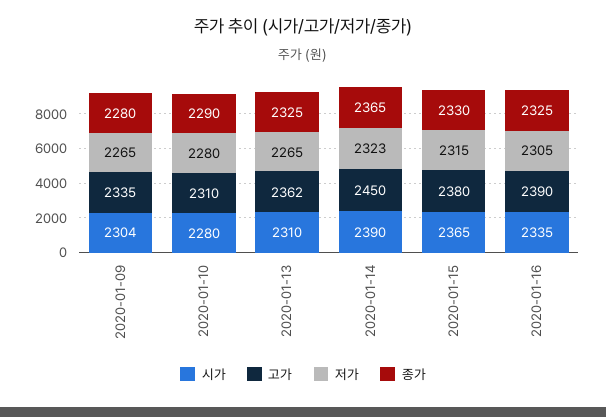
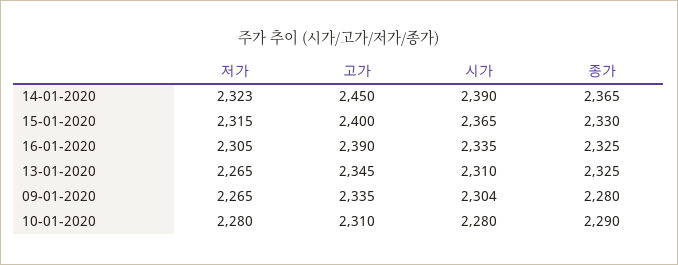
고가, 2020-01-13: 2362 -> 2345
고가, 2020-01-15: 2380 -> 2400

